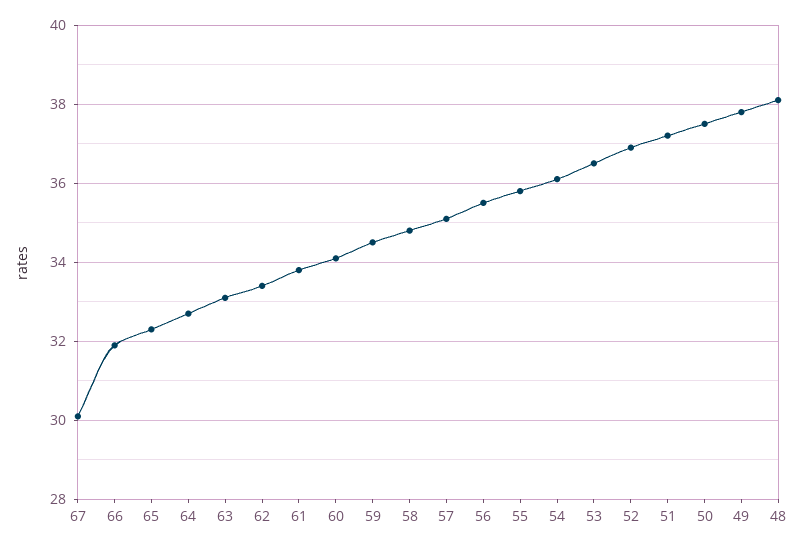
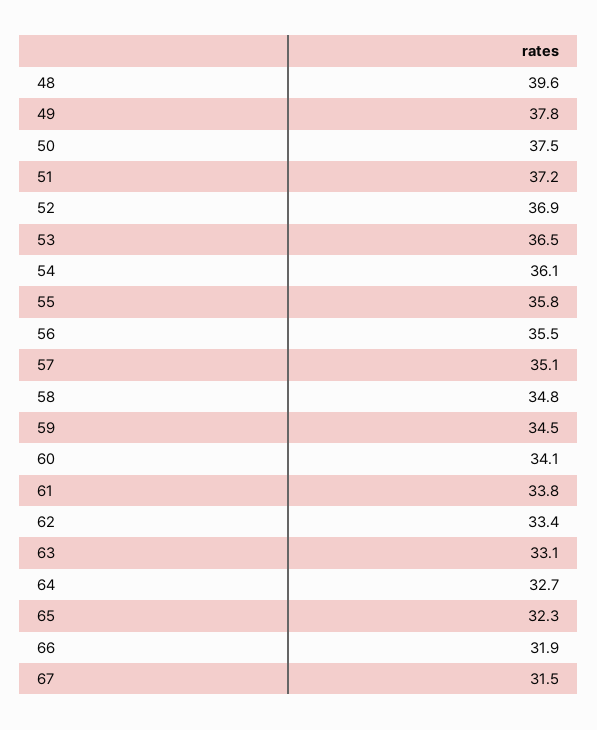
67: 30 -> 31.5
48: 38 -> 39.6

